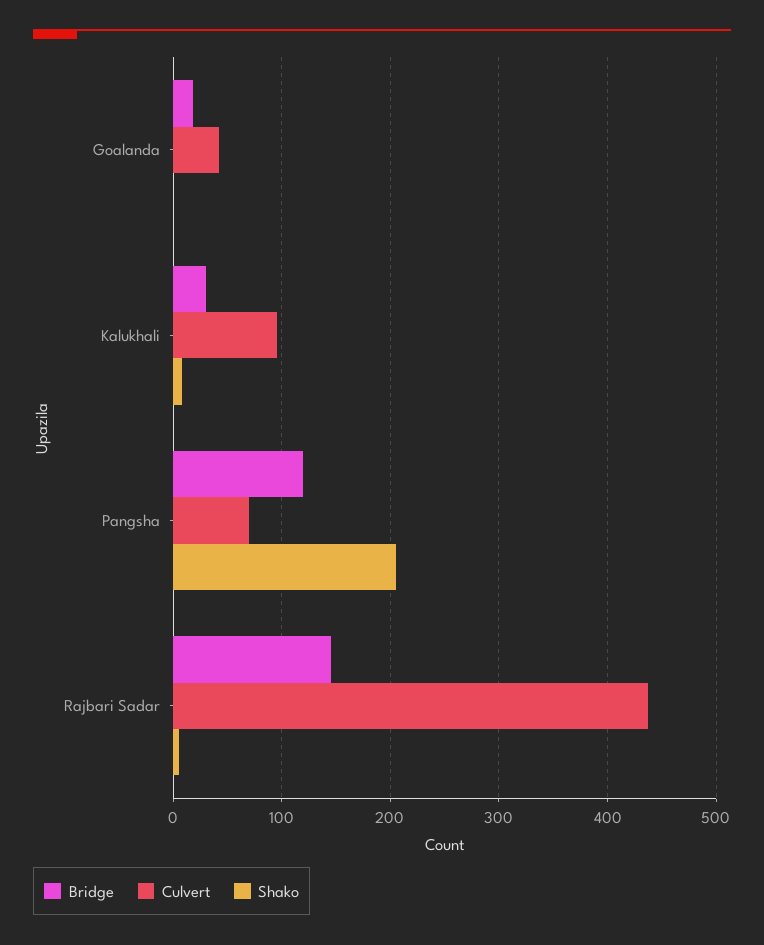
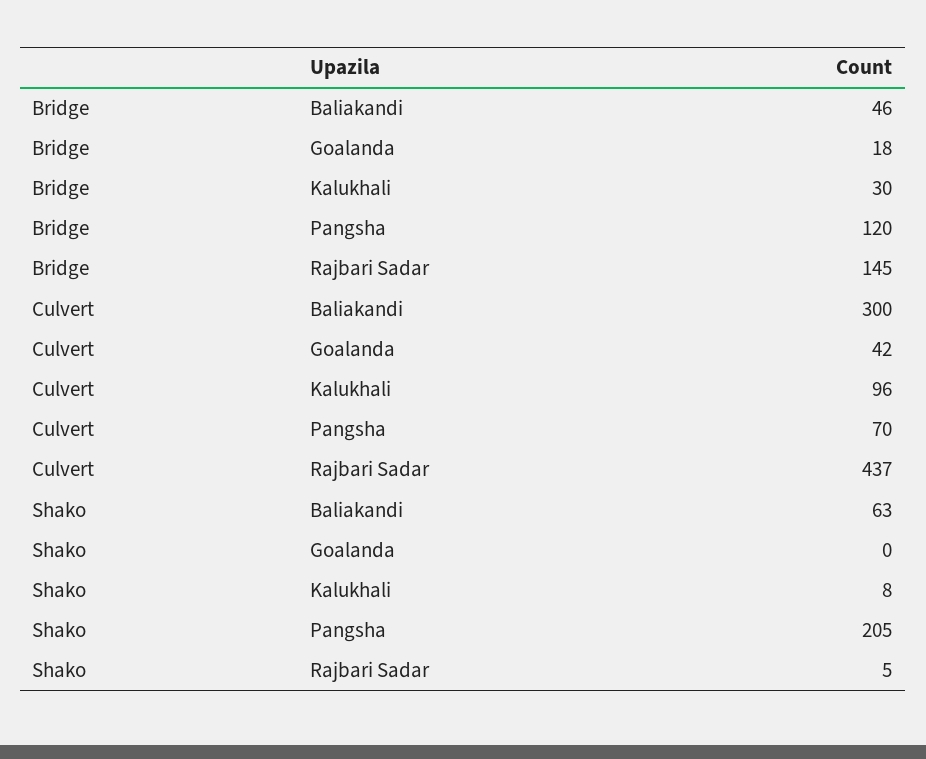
Bridge, Baliakandi: none -> 46
Culvert, Baliakandi: none -> 300
Shako, Baliakandi: none -> 63

